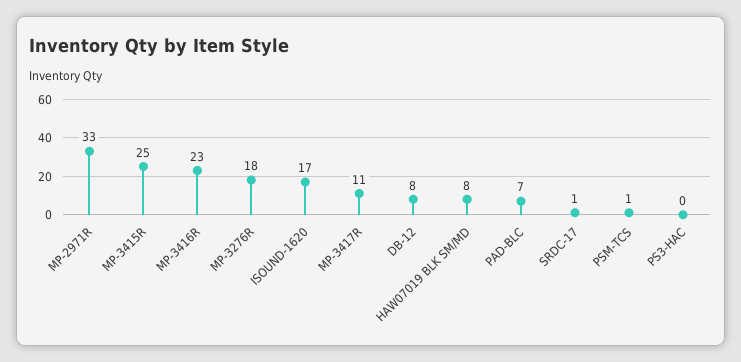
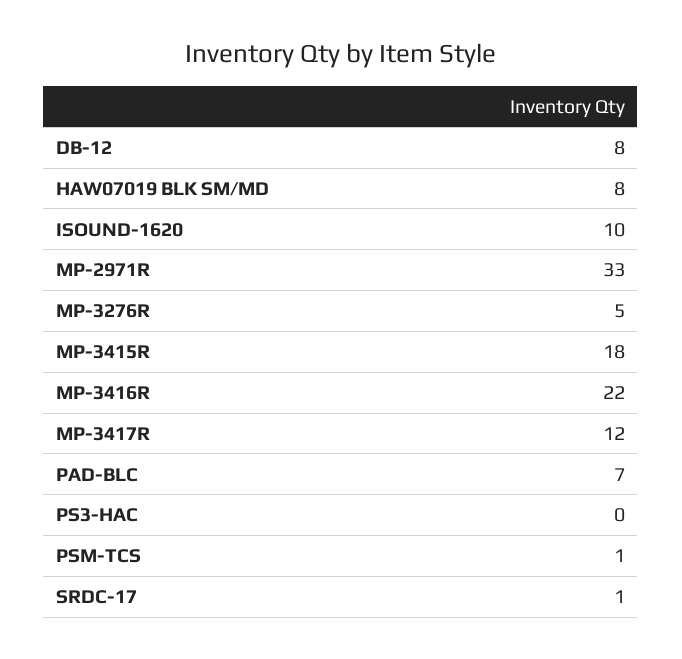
MP-3415R: 25 -> 18
MP-3416R: 23 -> 22
MP-3276R: 18 -> 5
ISOUND-1620: 17 -> 10
MP-3417R: 11 -> 12

